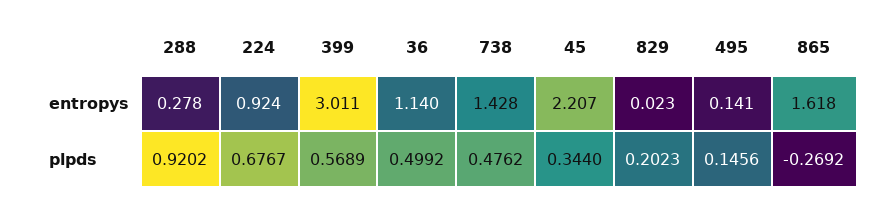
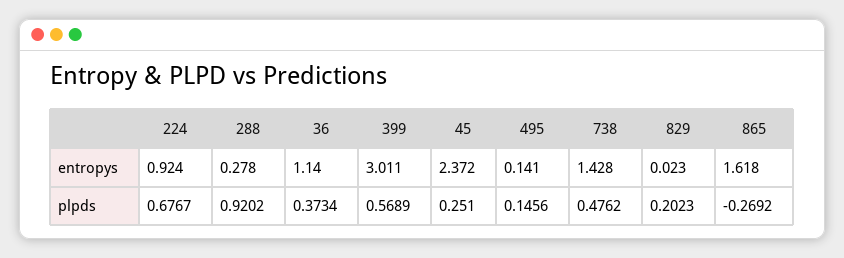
45, entropys: 2.207 -> 2.372
36, plpds: 0.4992 -> 0.3734
45, plpds: 0.344 -> 0.251

